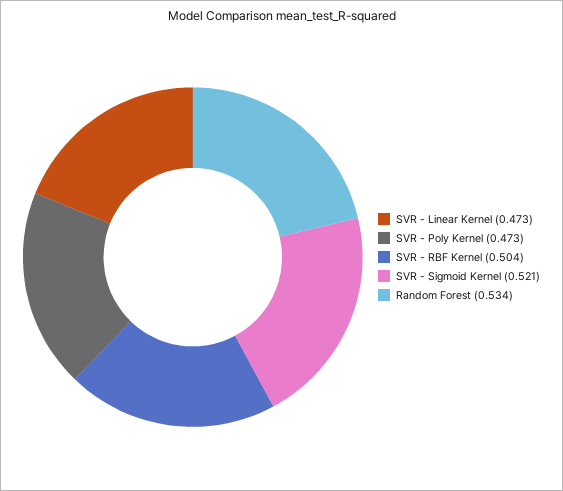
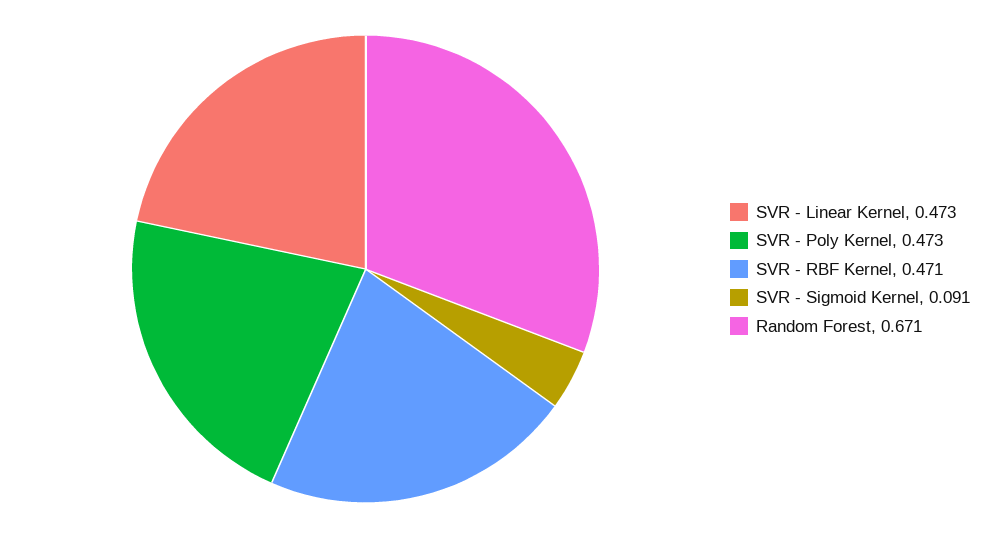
SVR - RBF Kernel: 0.504 -> 0.471
SVR - Sigmoid Kernel: 0.521 -> 0.091
Random Forest: 0.534 -> 0.671

